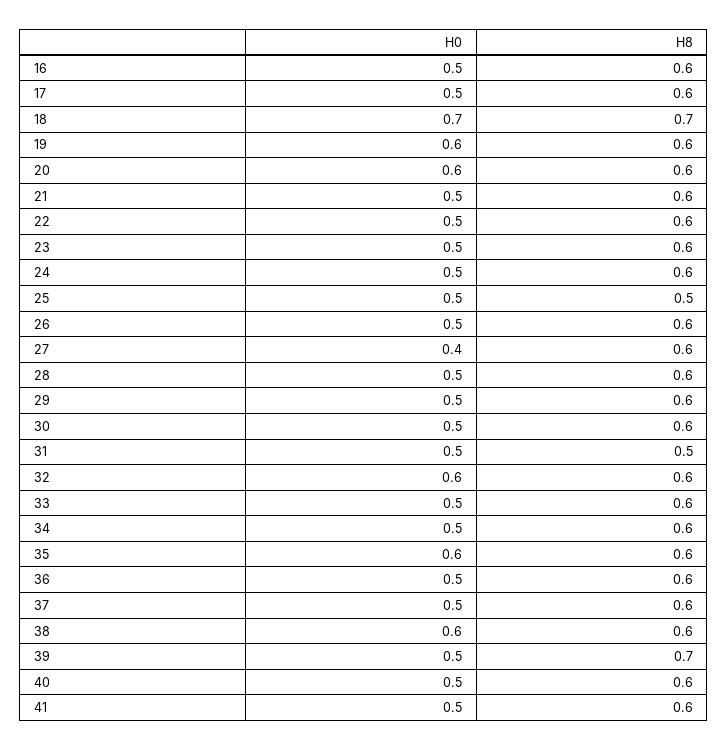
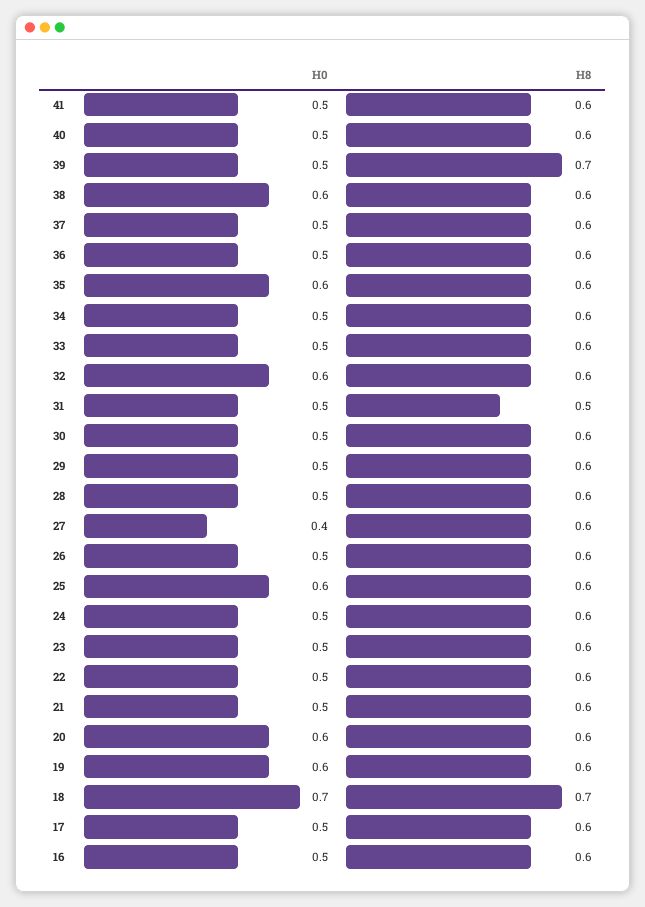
H0, 25: 0.5 -> 0.6
H8, 25: 0.5 -> 0.6

